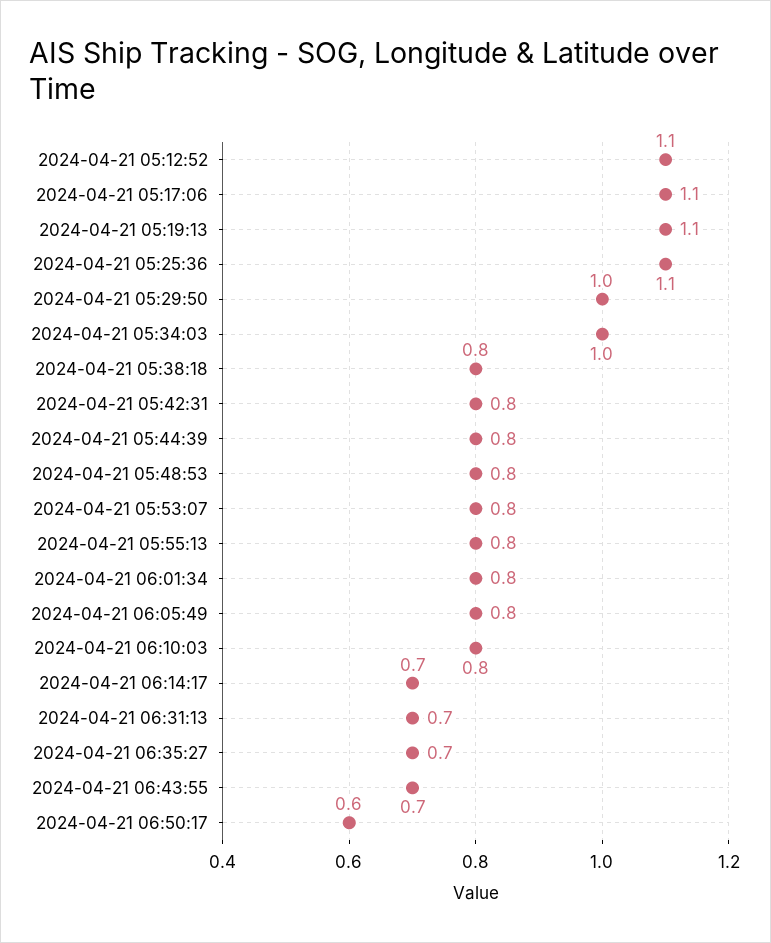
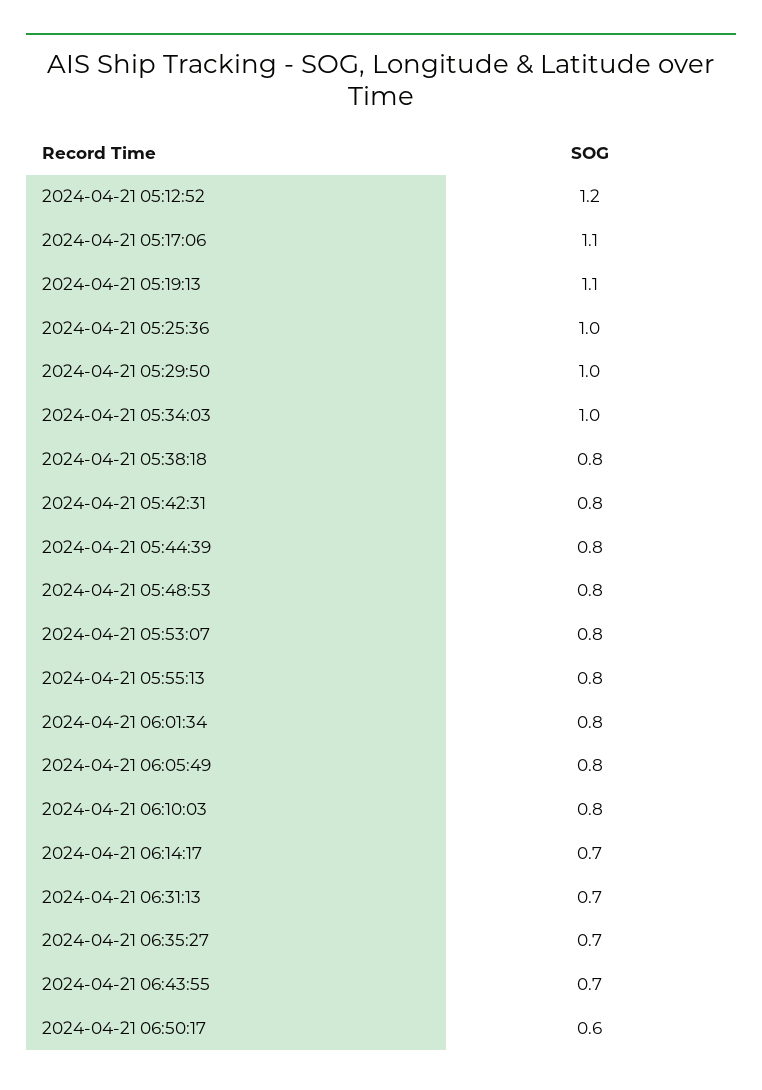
2024-04-21 05:12:52: 1.1 -> 1.2
2024-04-21 05:25:36: 1.1 -> 1

